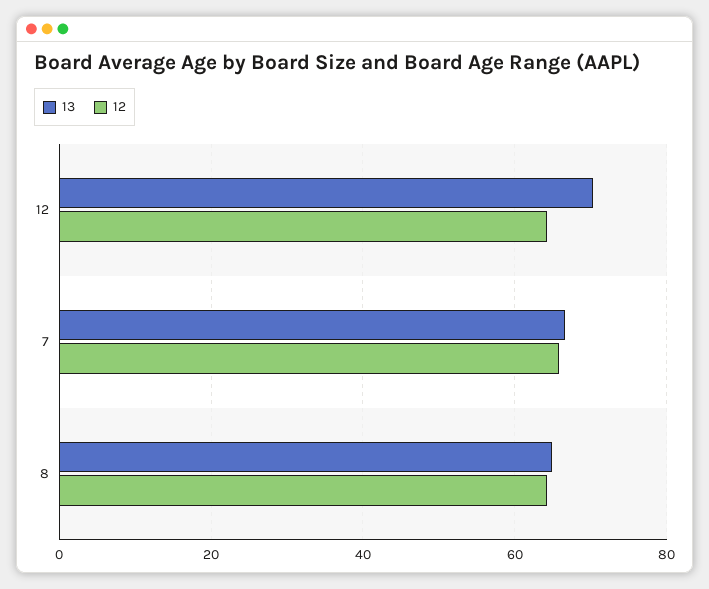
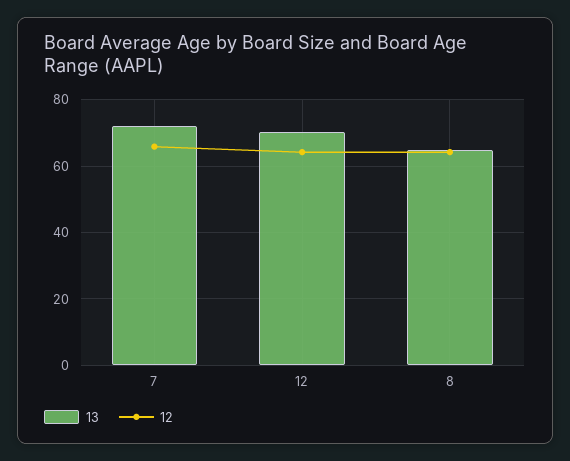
13, 7: 66 -> 72

